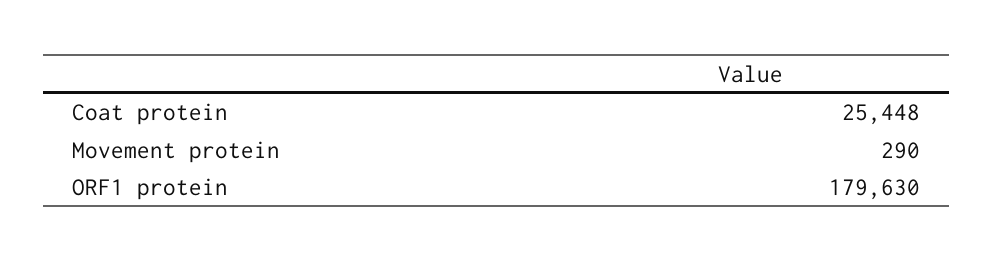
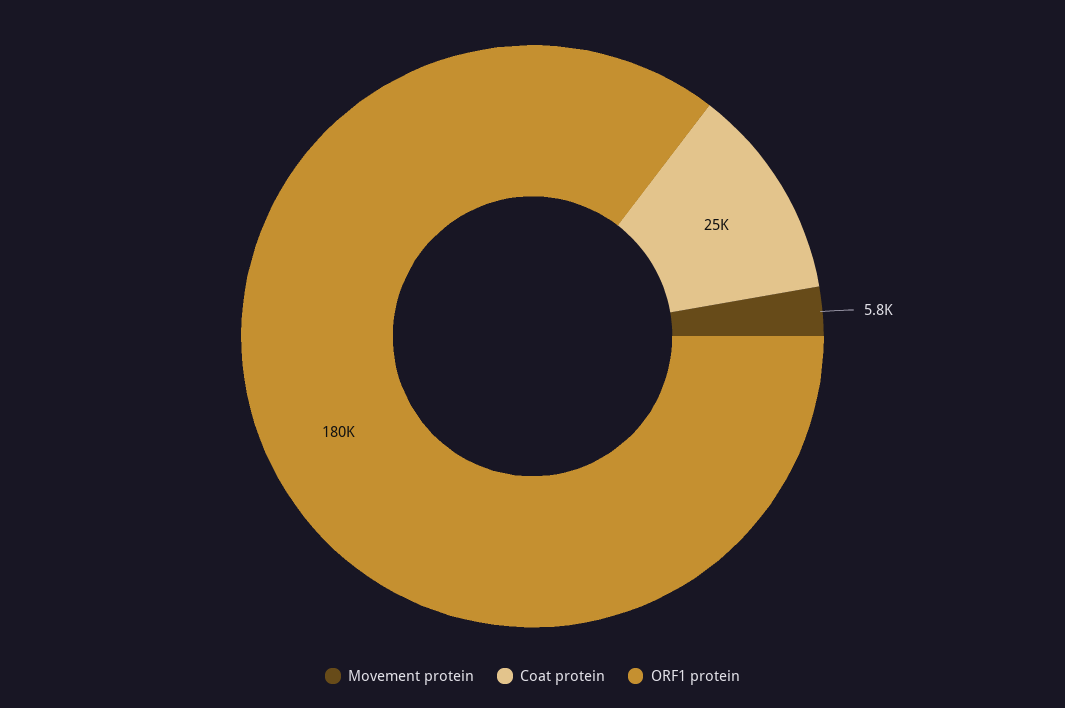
Movement protein: 290 -> 5800

